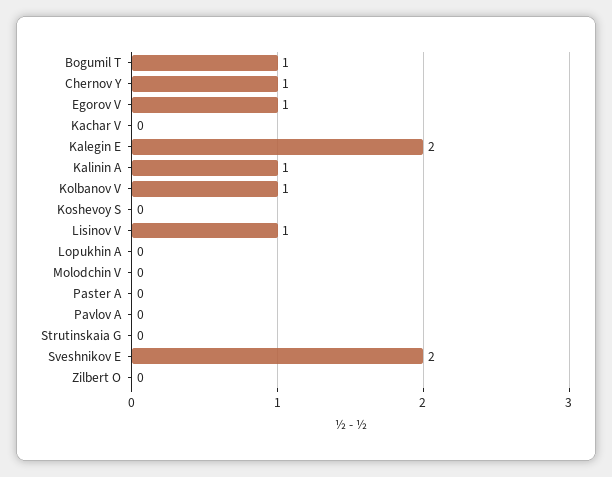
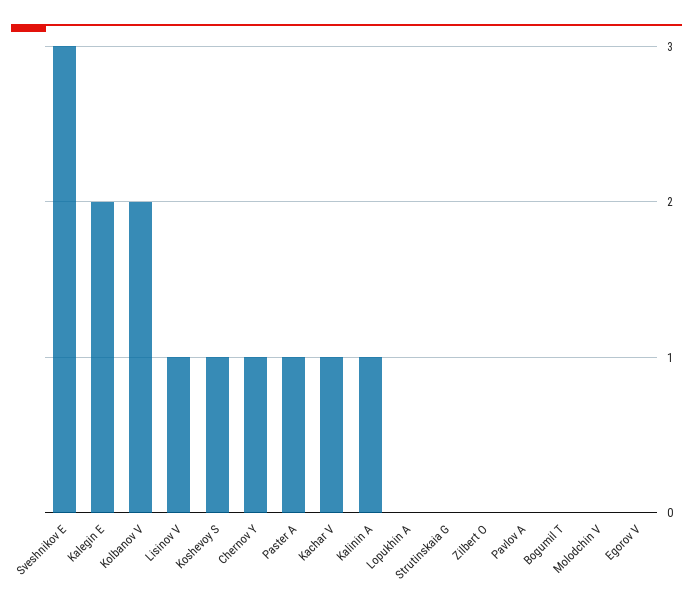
Bogumil T: 1 -> 0
Egorov V: 1 -> 0
Kachar V: 0 -> 1
Kolbanov V: 1 -> 2
Koshevoy S: 0 -> 1
Paster A: 0 -> 1
Sveshnikov E: 2 -> 3

